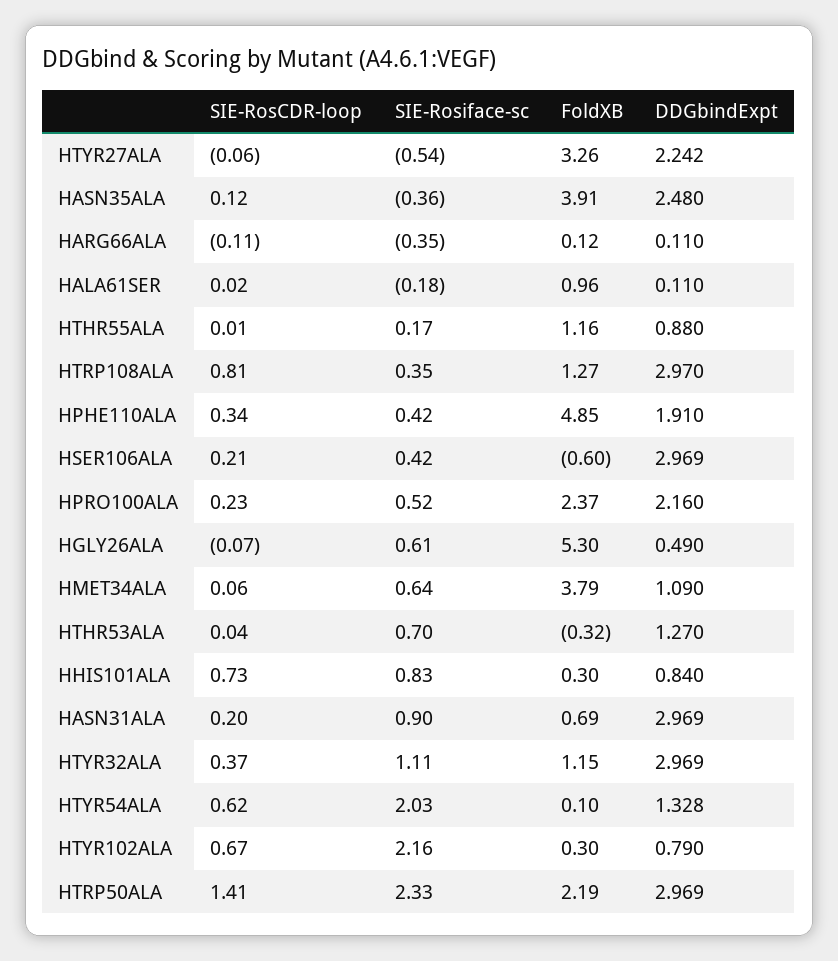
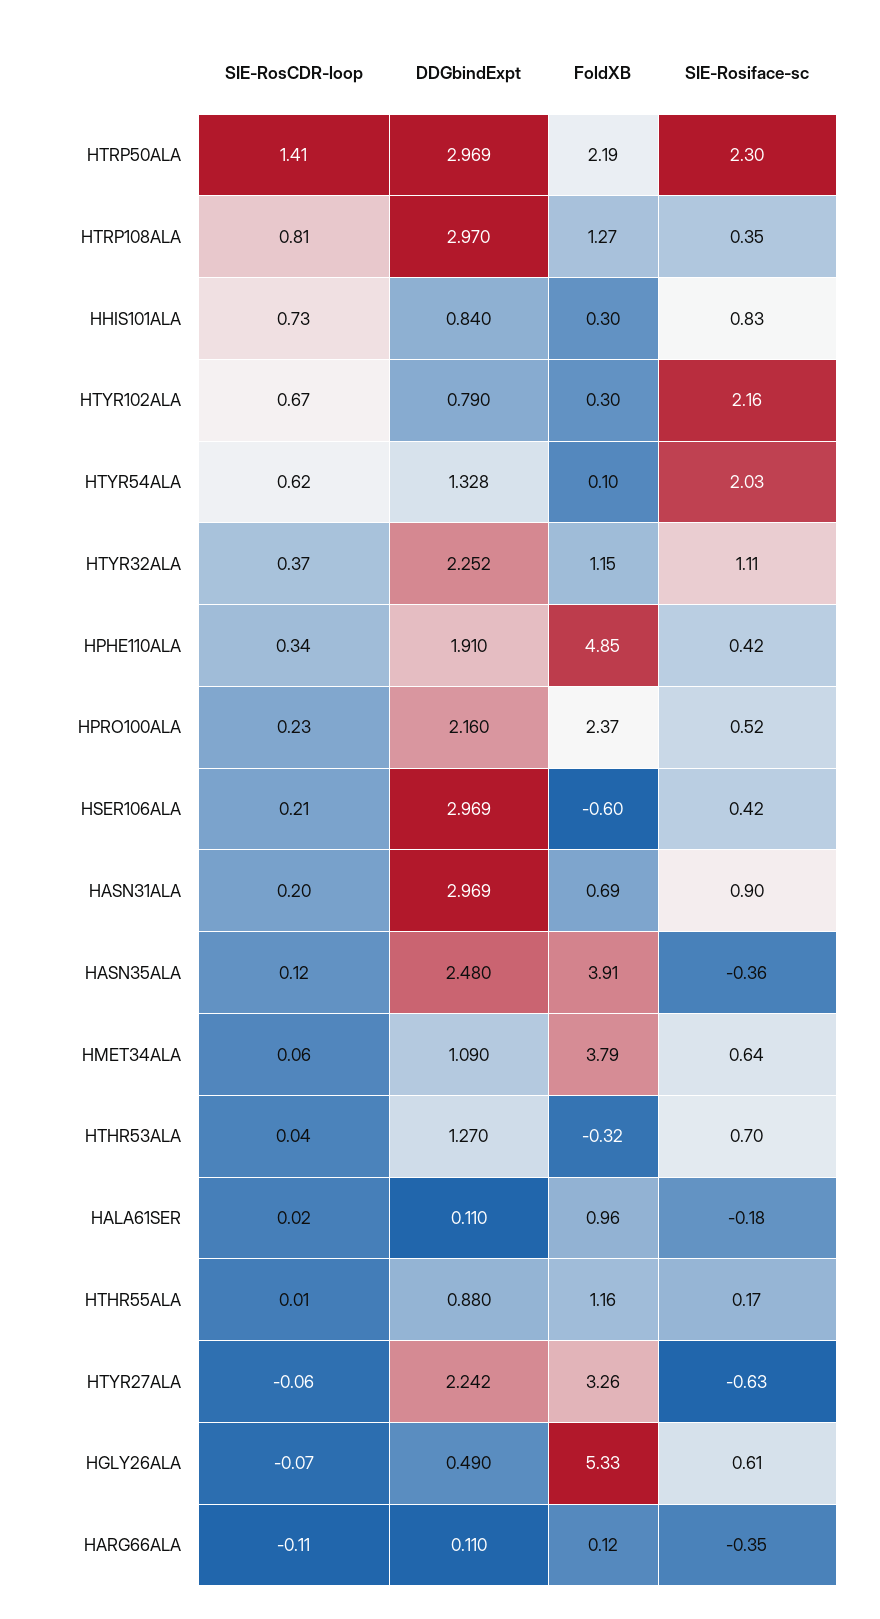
SIE-Rosiface-sc, HTYR27ALA: -0.54 -> -0.63
FoldXB, HGLY26ALA: 5.3 -> 5.33
DDGbindExpt, HTYR32ALA: 2.969 -> 2.252
SIE-Rosiface-sc, HTRP50ALA: 2.33 -> 2.3

